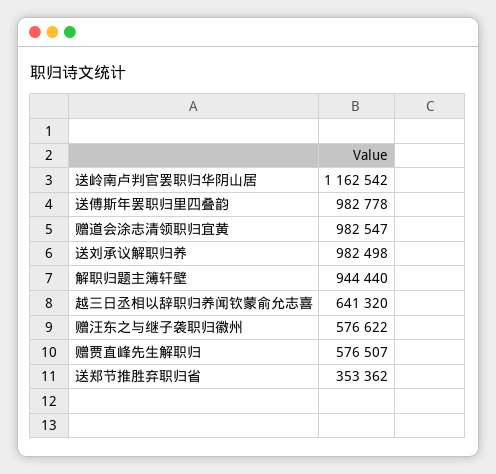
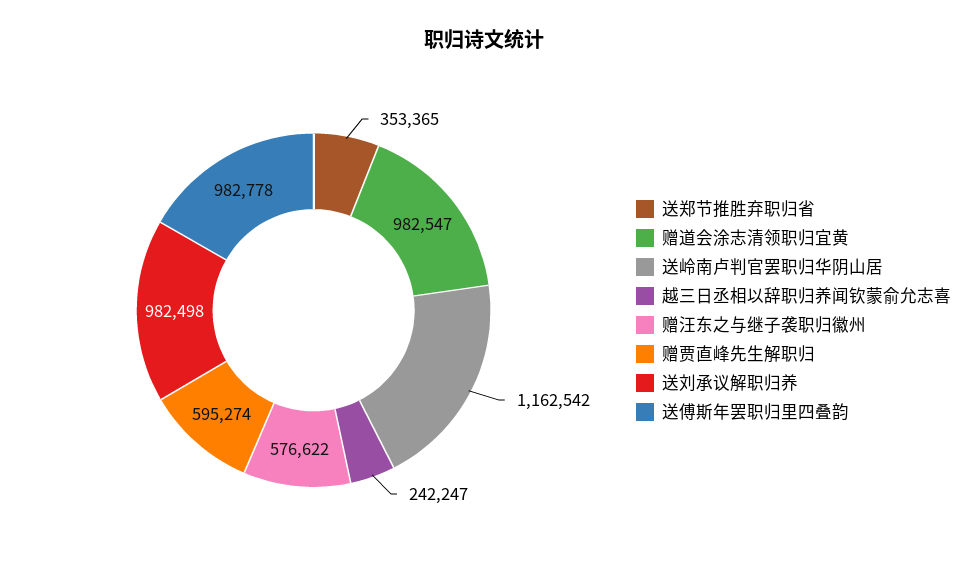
解职归题主簿轩壁: 944440 -> none
越三日丞相以辞职归养闻钦蒙俞允志喜: 641320 -> 242247
赠贾直峰先生解职归: 576507 -> 595274
送郑节推胜弃职归省: 353362 -> 353365

